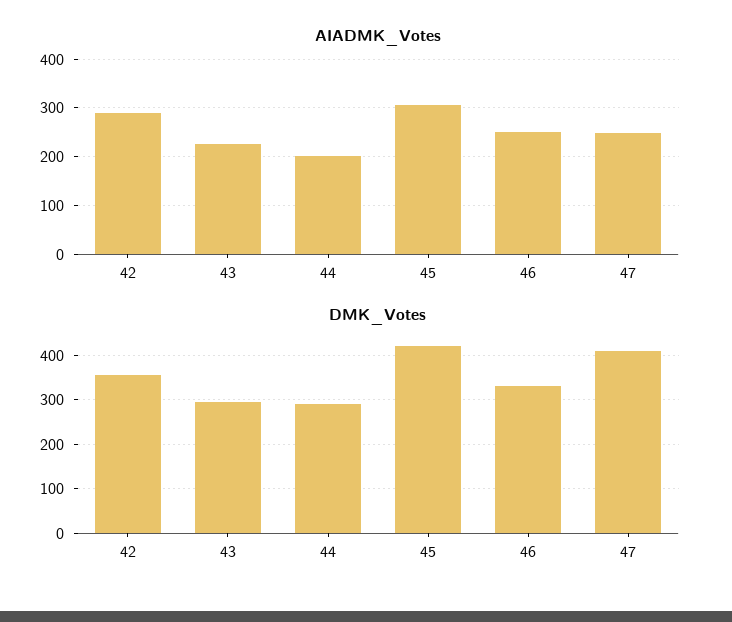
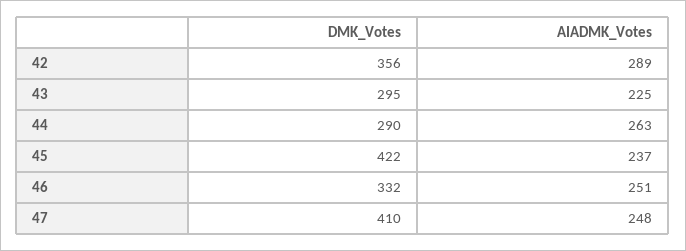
AIADMK_Votes, 44: 200 -> 263
AIADMK_Votes, 45: 300 -> 237

